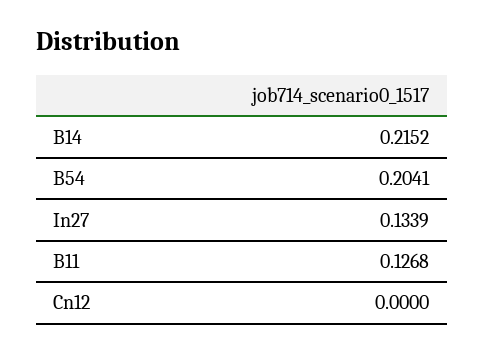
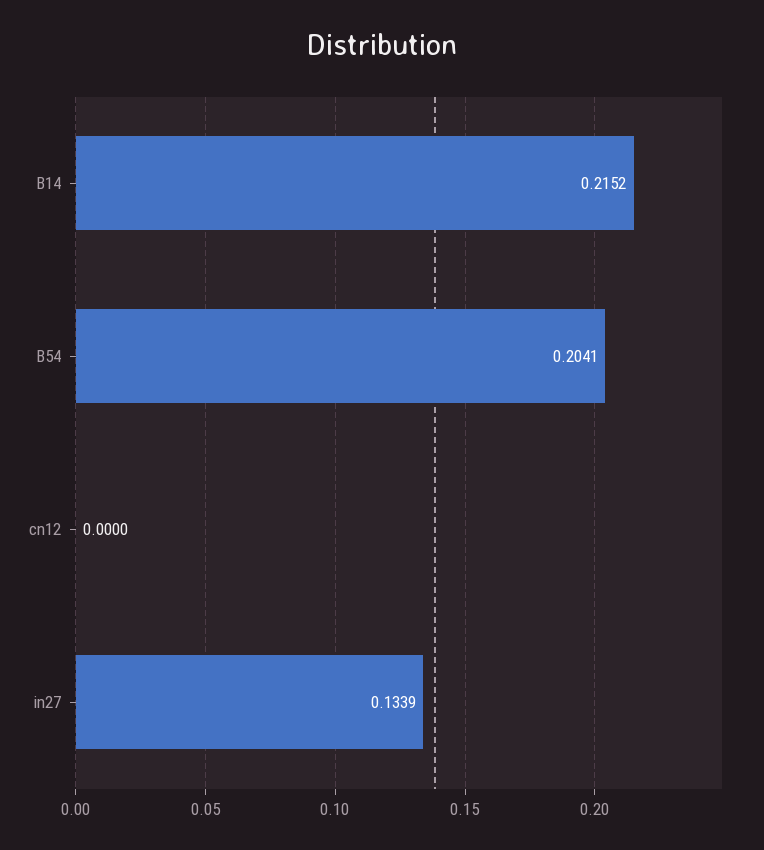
B11: 0.1268 -> none

